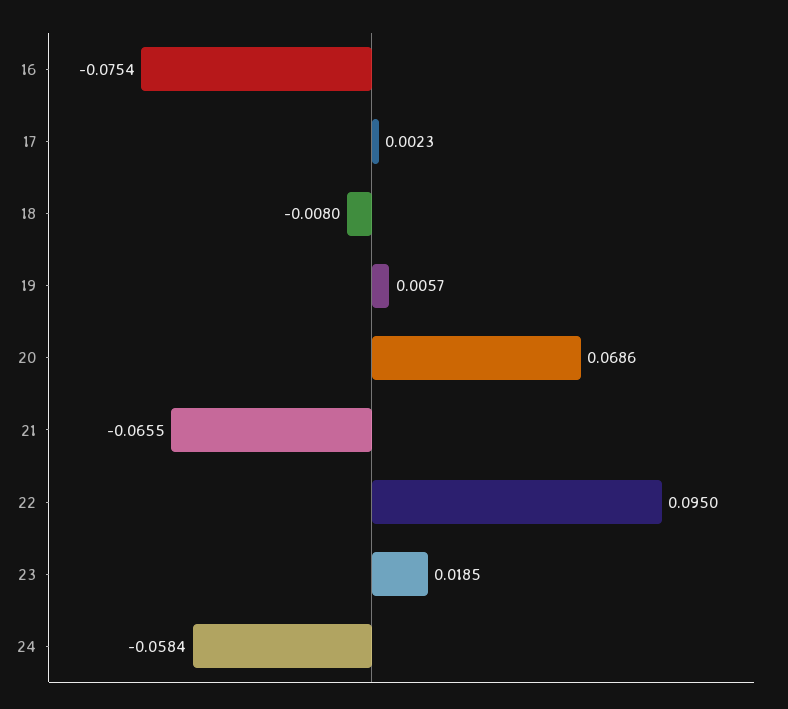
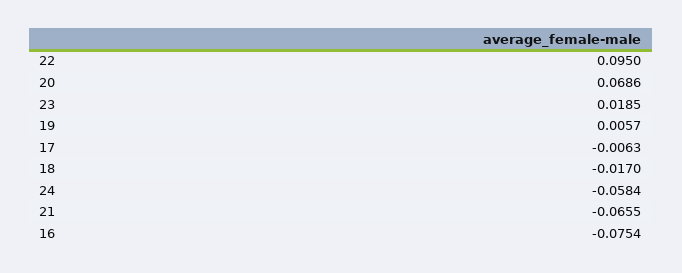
17: 0.0023 -> -0.0063
18: -0.008 -> -0.017

